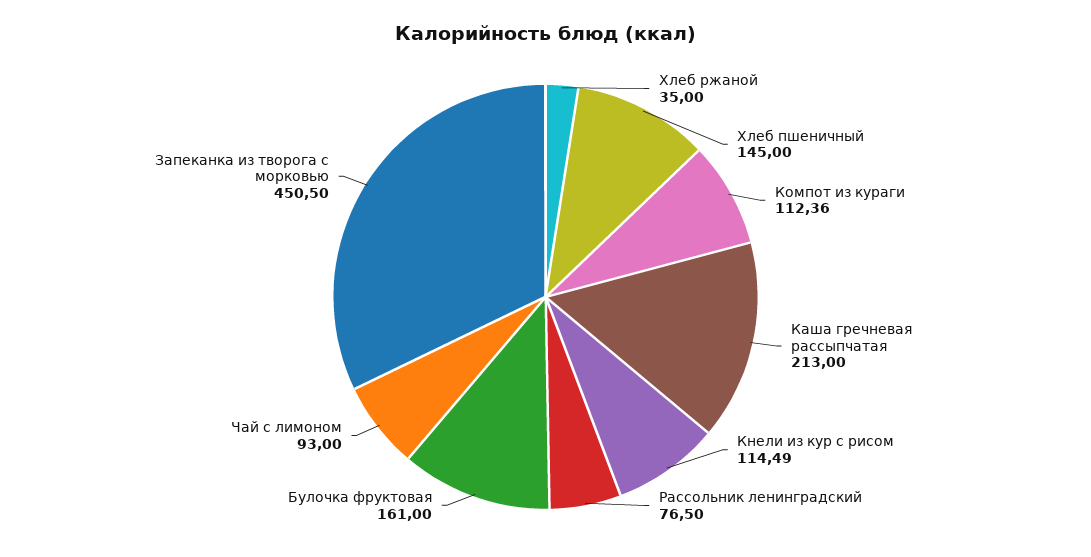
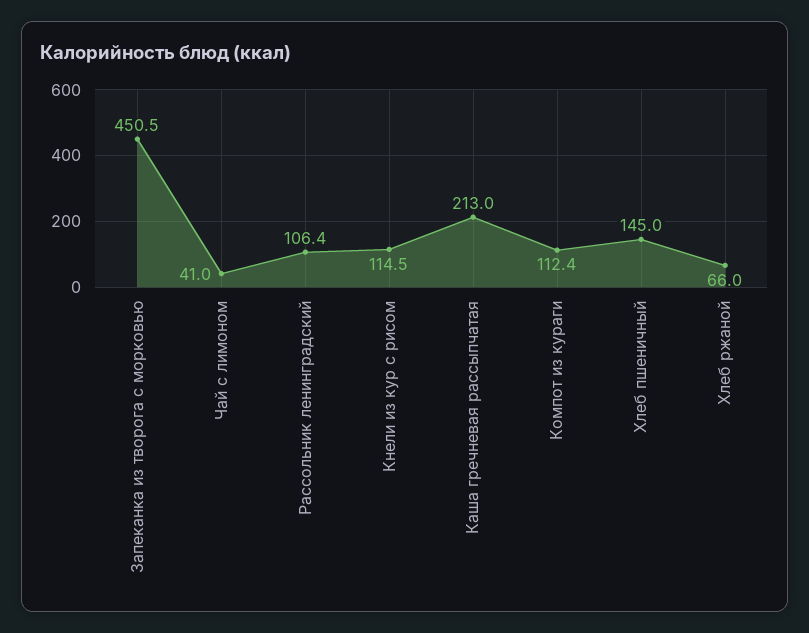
Хлеб ржаной: 35 -> 66
Рассольник ленинградский: 76.5 -> 106.4
Булочка фруктовая: 161 -> none
Чай с лимоном: 93 -> 41

